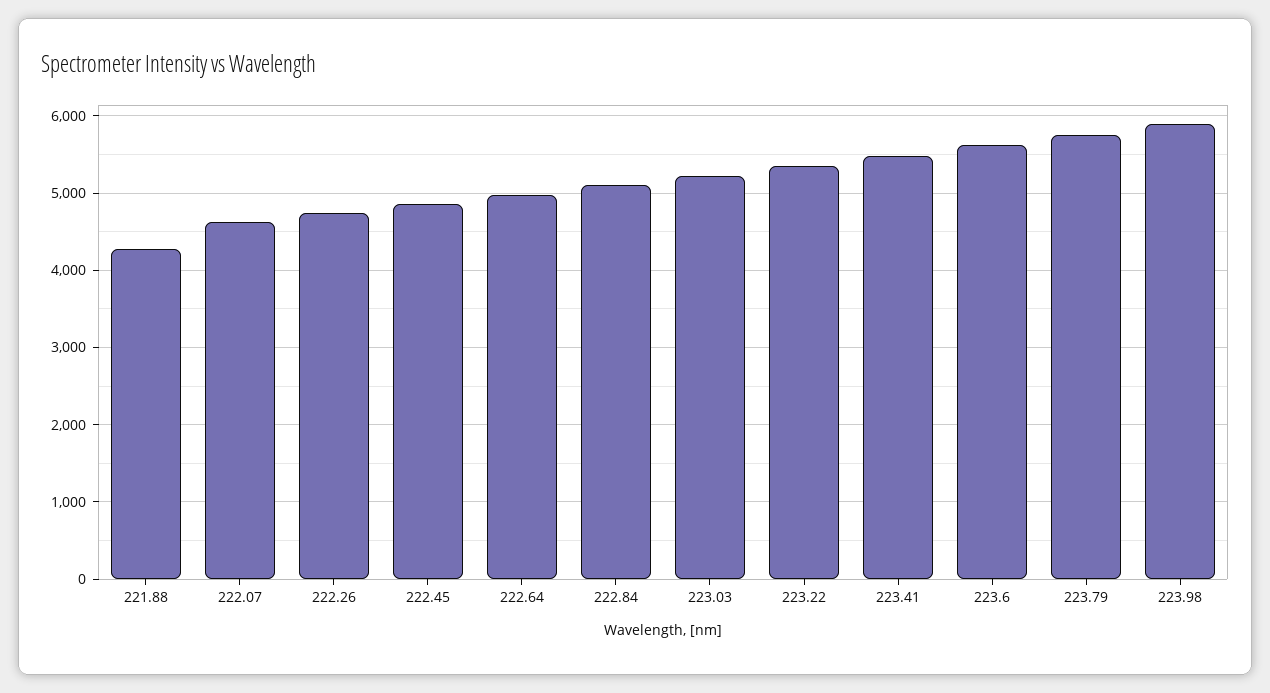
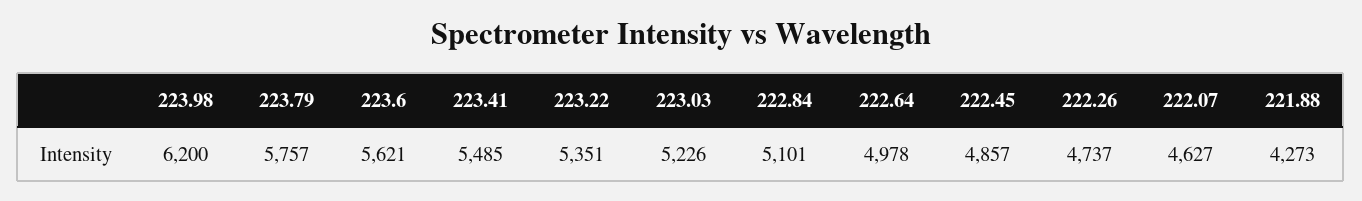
223.98: 5900 -> 6200

